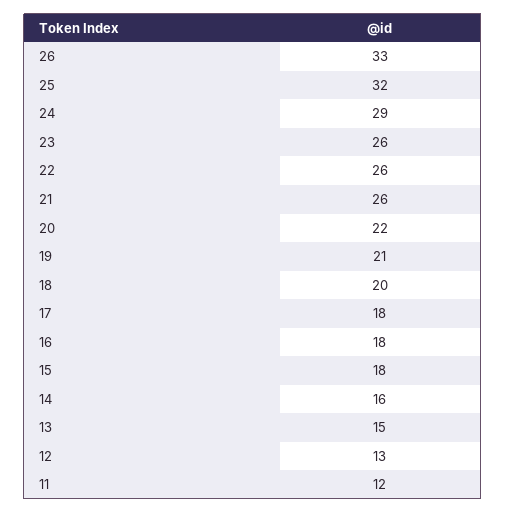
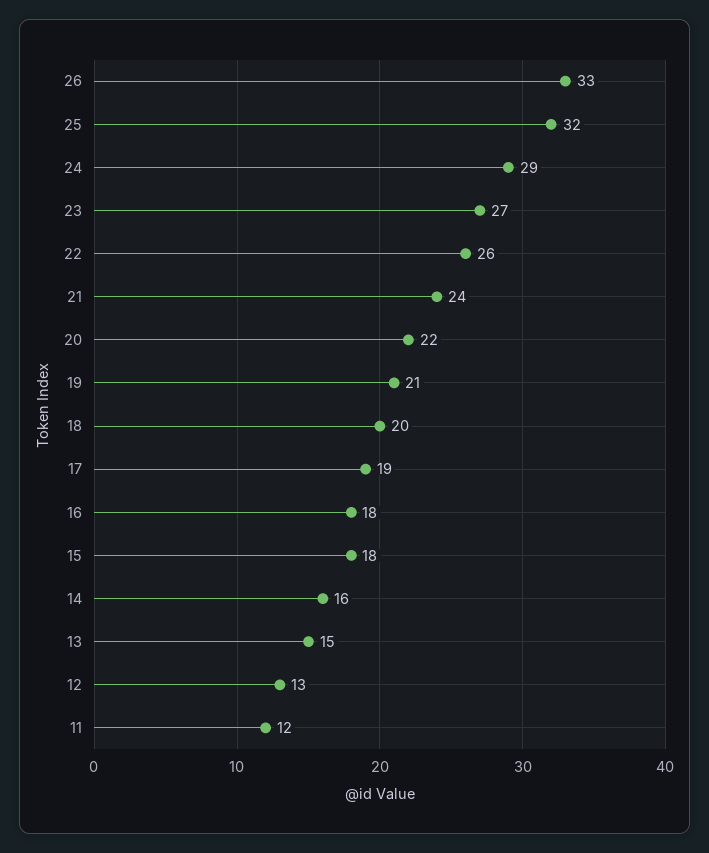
23: 26 -> 27
21: 26 -> 24
17: 18 -> 19

